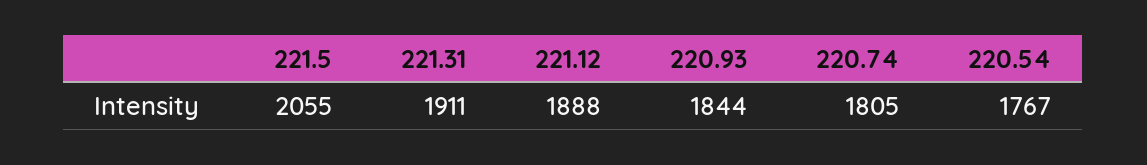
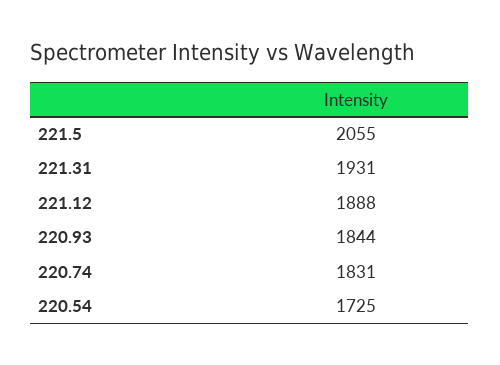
221.31: 1911 -> 1931
220.74: 1805 -> 1831
220.54: 1767 -> 1725

